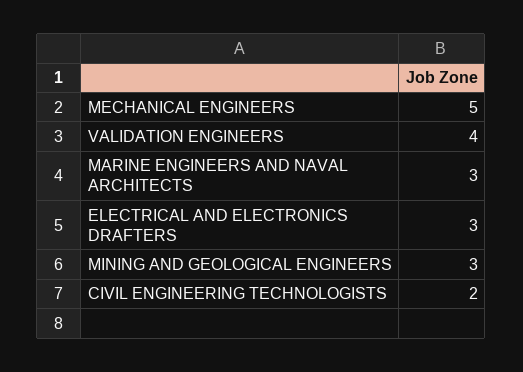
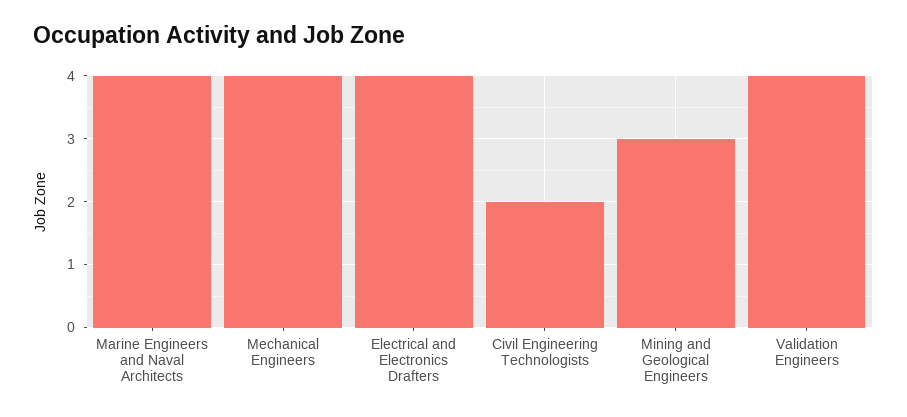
MECHANICAL ENGINEERS: 5 -> 4
MARINE ENGINEERS AND NAVAL ARCHITECTS: 3 -> 4
ELECTRICAL AND ELECTRONICS DRAFTERS: 3 -> 4

